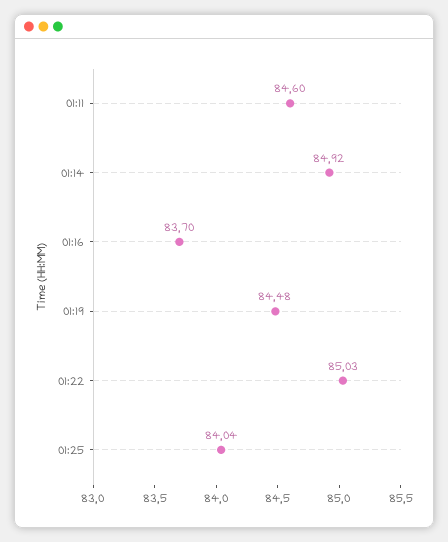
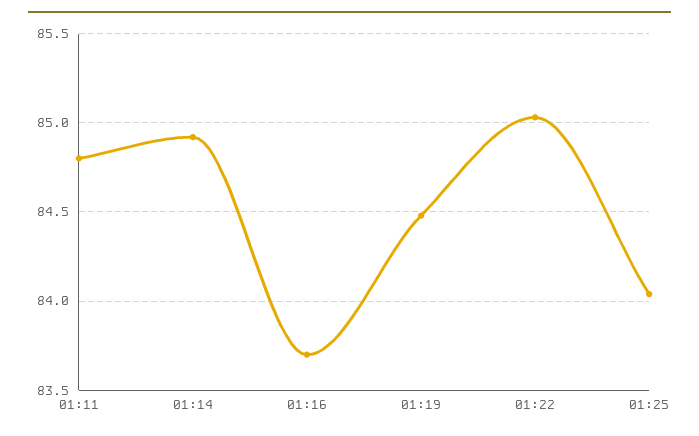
01:11: 84.6 -> 84.8

